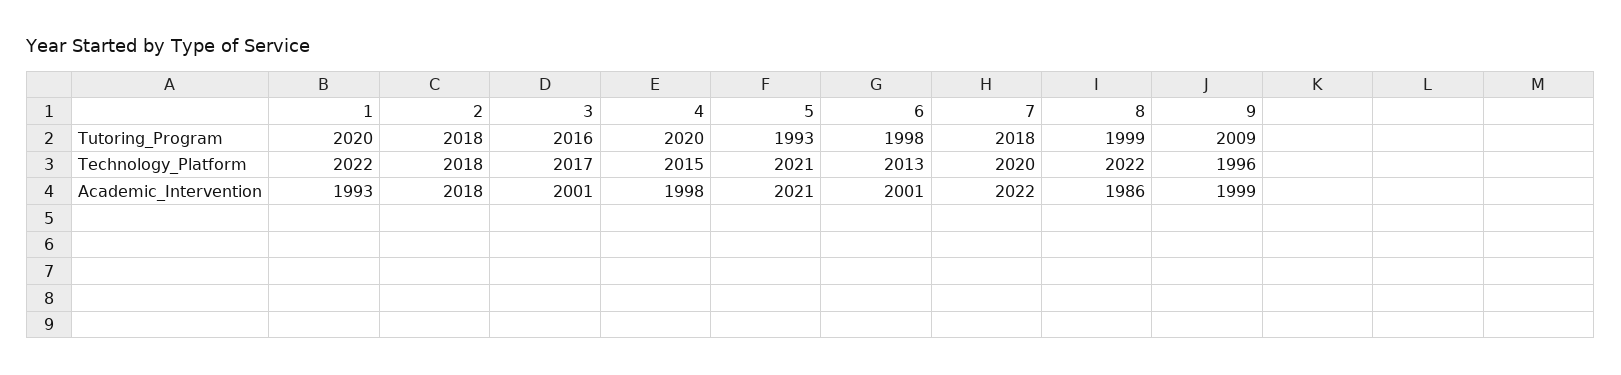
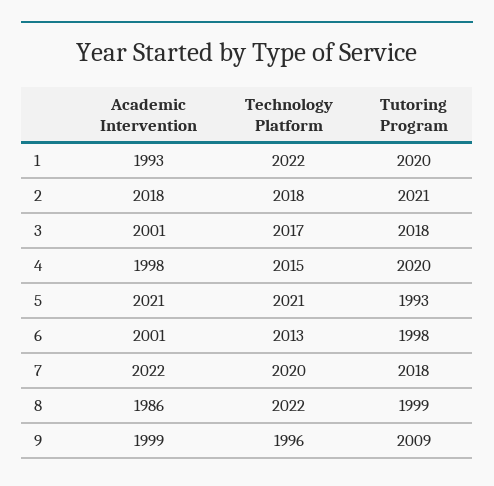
2, Tutoring_Program: 2018 -> 2021
3, Tutoring_Program: 2016 -> 2018

